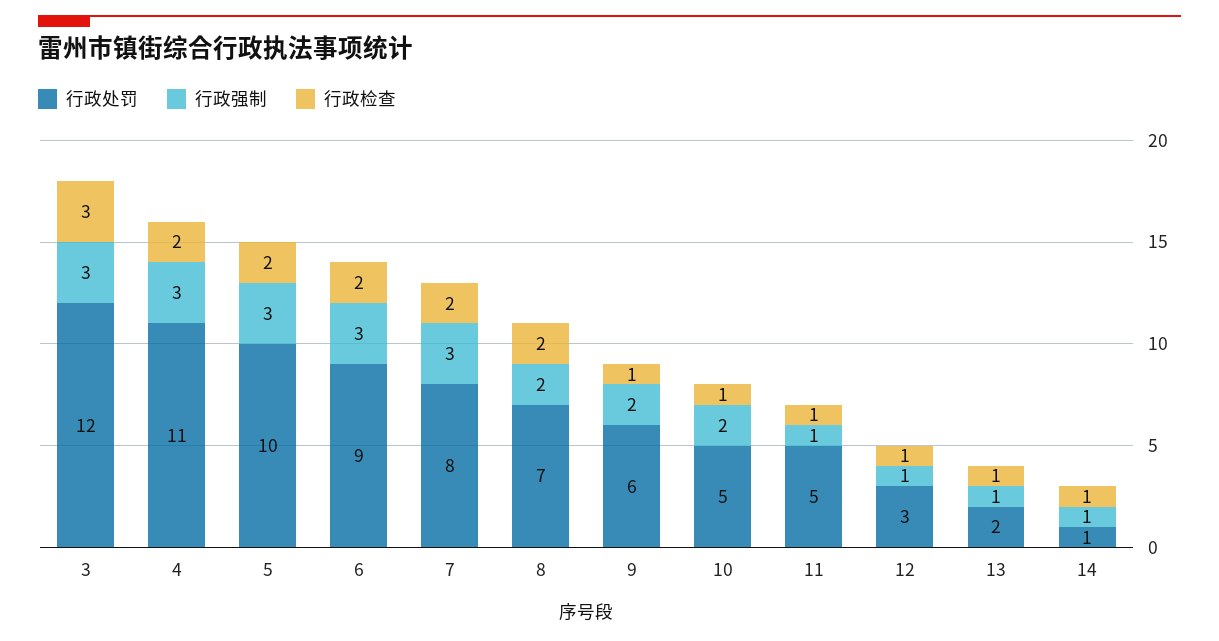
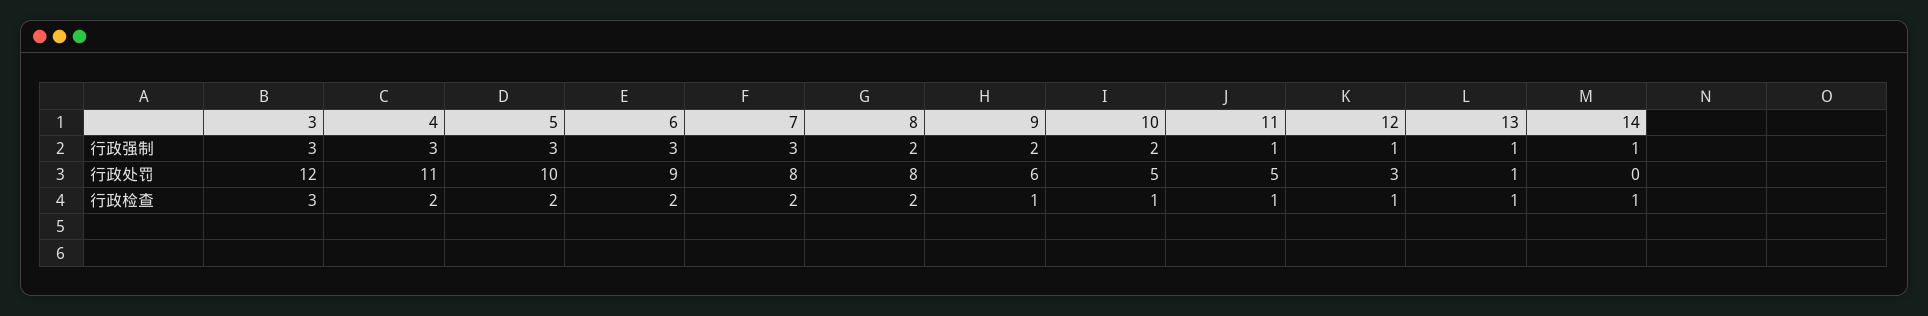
行政处罚, 8: 7 -> 8
行政处罚, 13: 2 -> 1
行政处罚, 14: 1 -> 0

